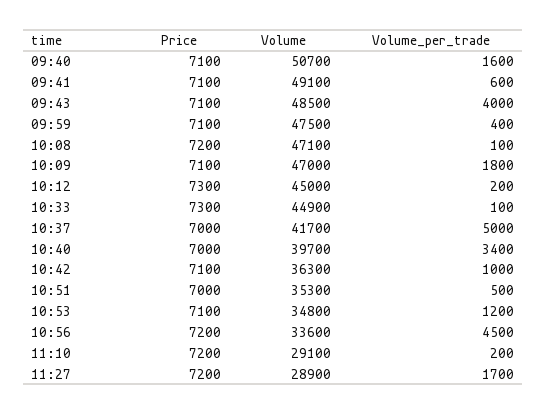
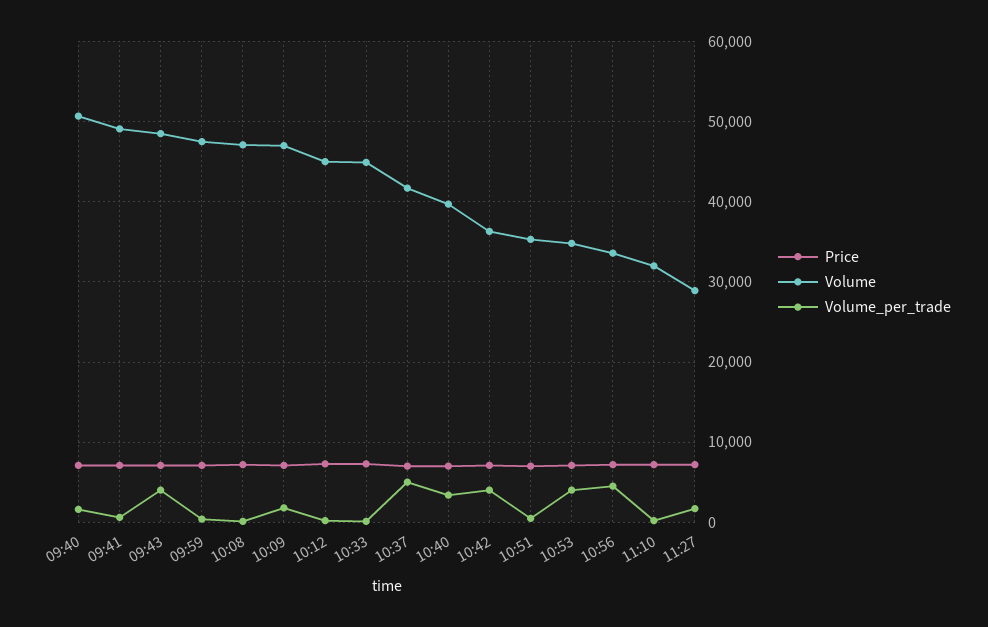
Volume_per_trade, 10:42: 1000 -> 4000
Volume_per_trade, 10:53: 1200 -> 4000
Volume, 11:10: 29100 -> 32000

